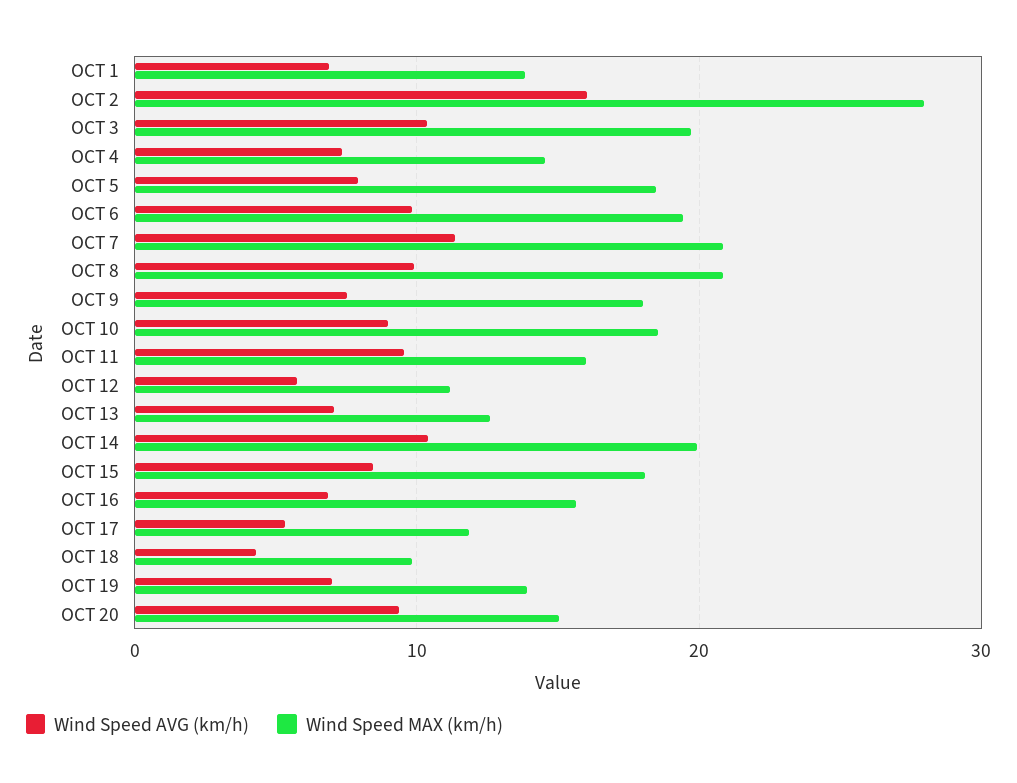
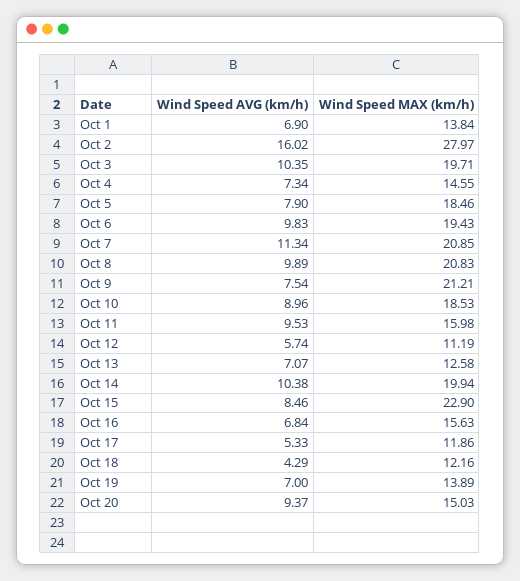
Wind Speed MAX (km/h), OCT 9: 18 -> 21.21
Wind Speed MAX (km/h), OCT 15: 18 -> 22.9
Wind Speed MAX (km/h), OCT 18: 10 -> 12.16

